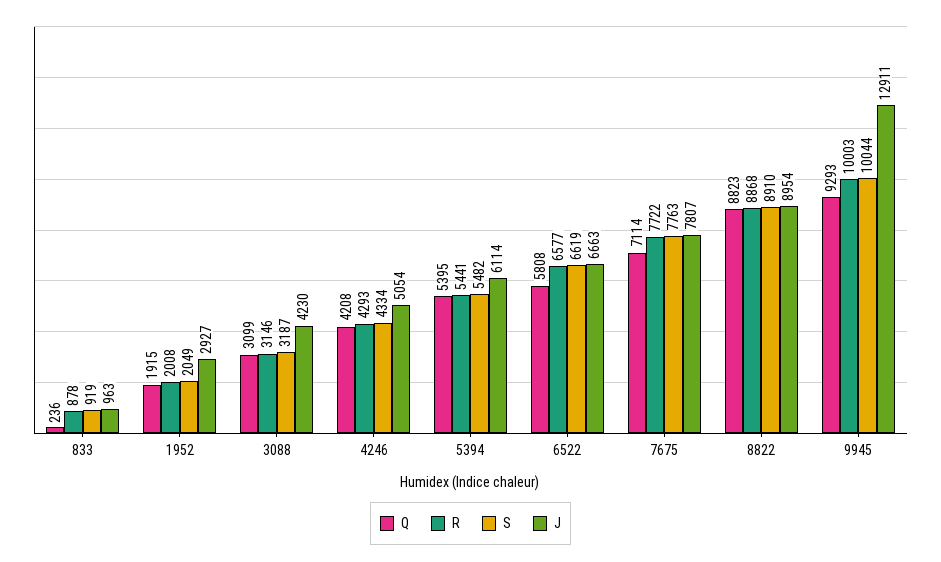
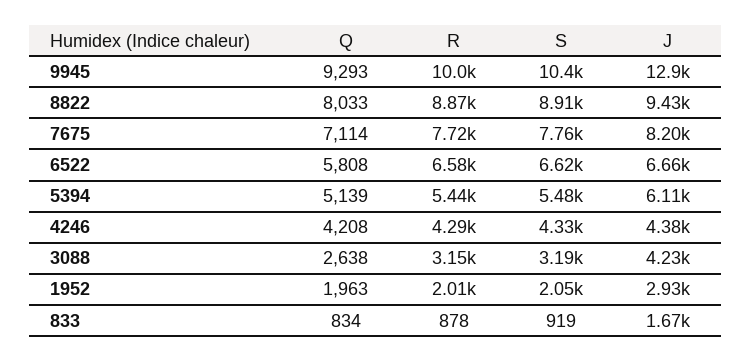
Q, 833: 236 -> 834
J, 833: 963 -> 1670
Q, 1952: 1915 -> 1963
Q, 3088: 3099 -> 2638
J, 4246: 5054 -> 4380
Q, 5394: 5395 -> 5139
J, 7675: 7807 -> 8200
Q, 8822: 8823 -> 8033
J, 8822: 8954 -> 9430
S, 9945: 10044 -> 10400

